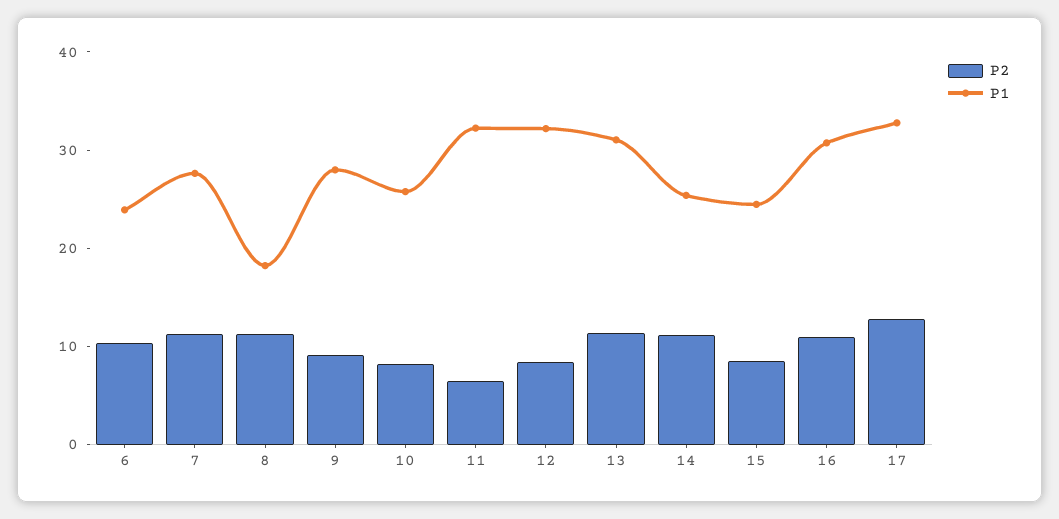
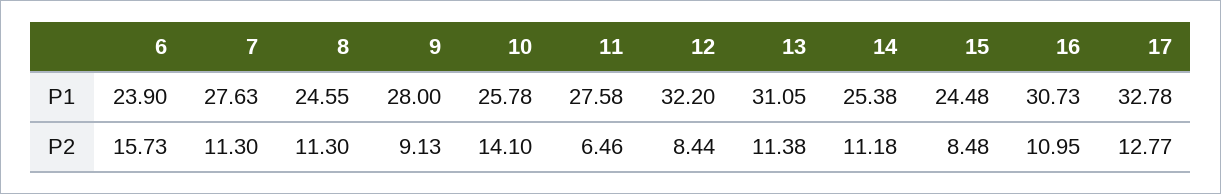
P2, 6: 10 -> 15.73
P1, 8: 18 -> 24.55
P2, 10: 8 -> 14.1
P1, 11: 32 -> 27.58

